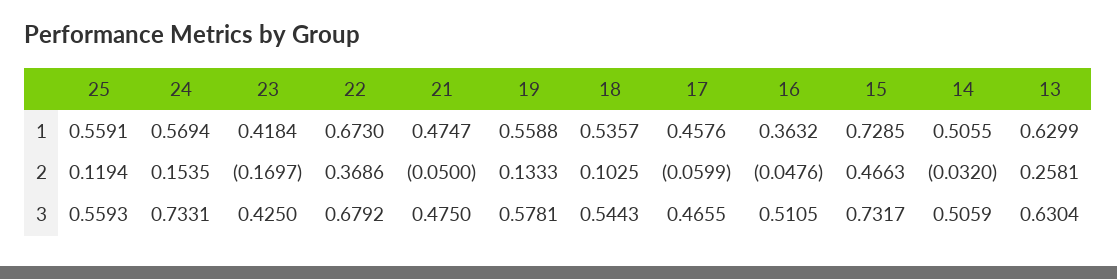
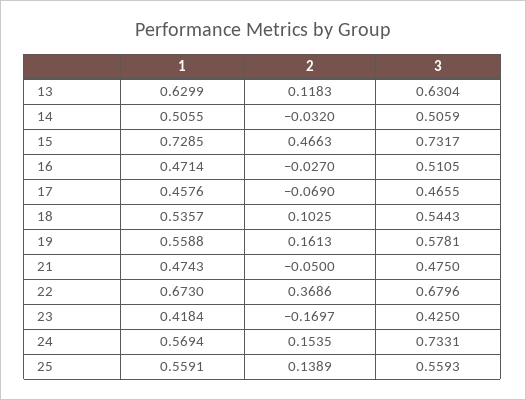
21, 1: 0.4747 -> 0.4743
16, 1: 0.3632 -> 0.4714
25, 2: 0.1194 -> 0.1389
19, 2: 0.1333 -> 0.1613
17, 2: -0.0599 -> -0.069
16, 2: -0.0476 -> -0.027
13, 2: 0.2581 -> 0.1183
22, 3: 0.6792 -> 0.6796

